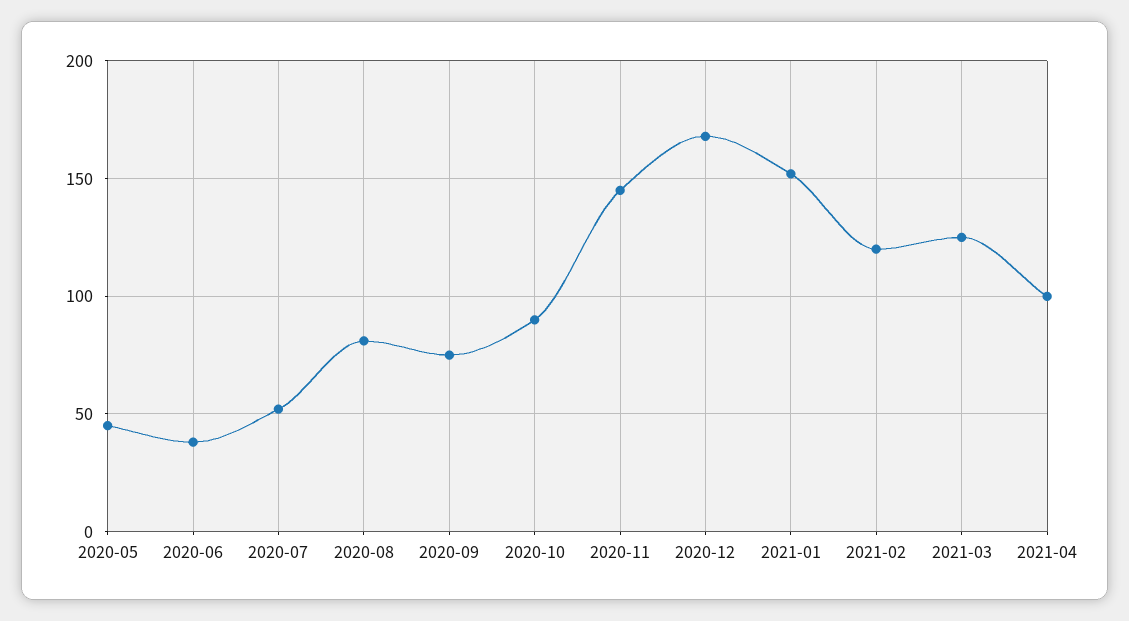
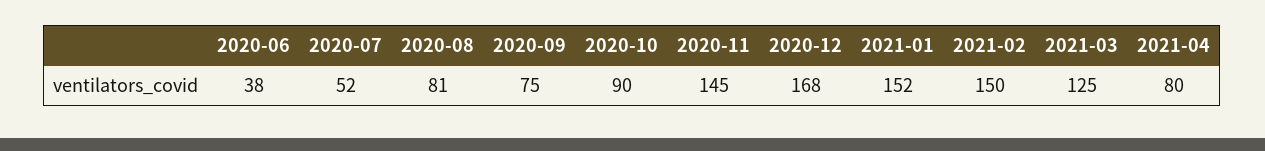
2020-05: 45 -> none
2021-02: 120 -> 150
2021-04: 100 -> 80

